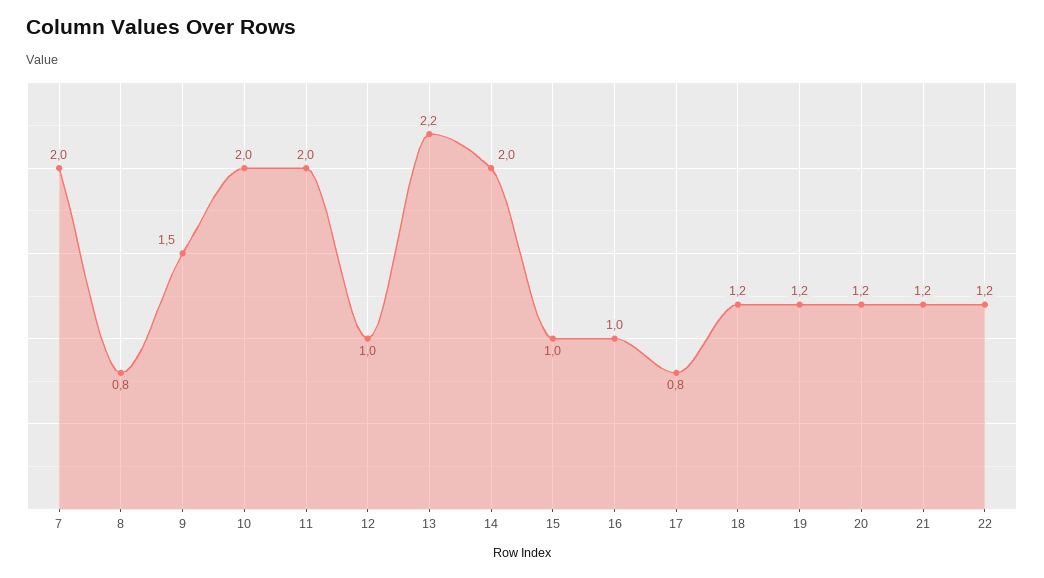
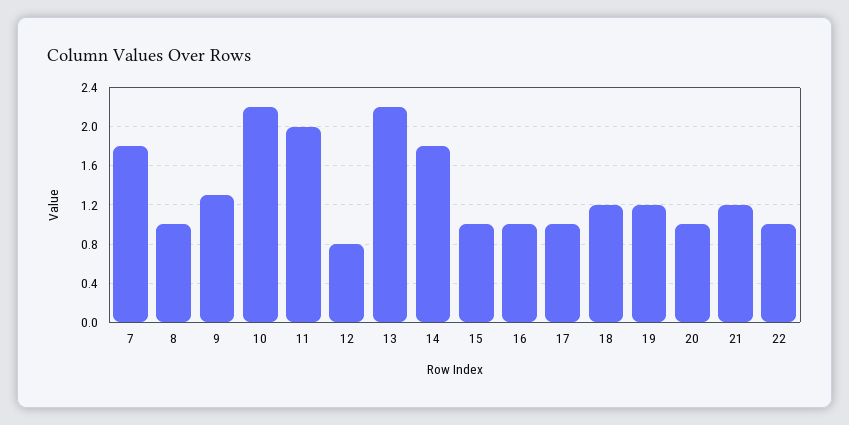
7: 2 -> 1.8
8: 0.8 -> 1
9: 1.5 -> 1.3
10: 2 -> 2.2
12: 1 -> 0.8
14: 2 -> 1.8
17: 0.8 -> 1
20: 1.2 -> 1
22: 1.2 -> 1

